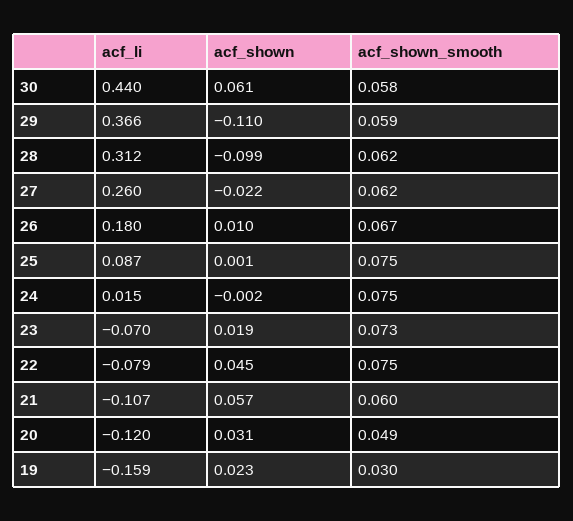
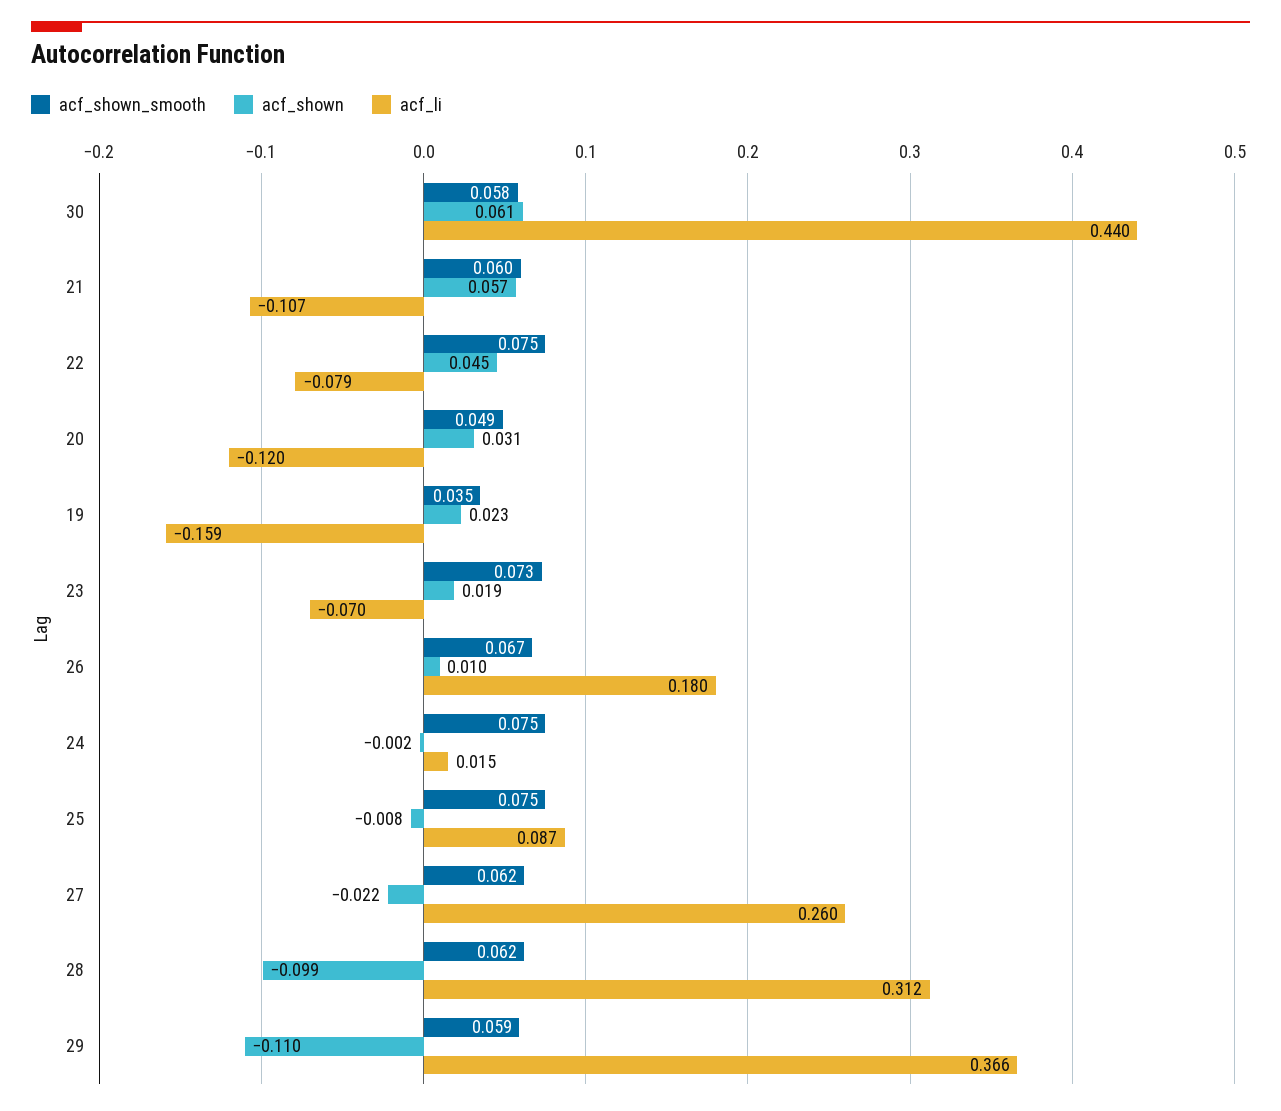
acf_shown, 25: 0.001 -> -0.008
acf_shown_smooth, 19: 0.03 -> 0.035

